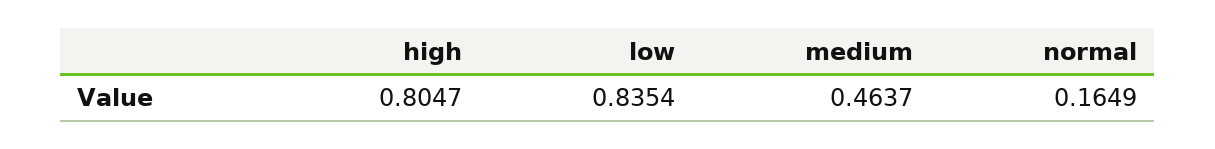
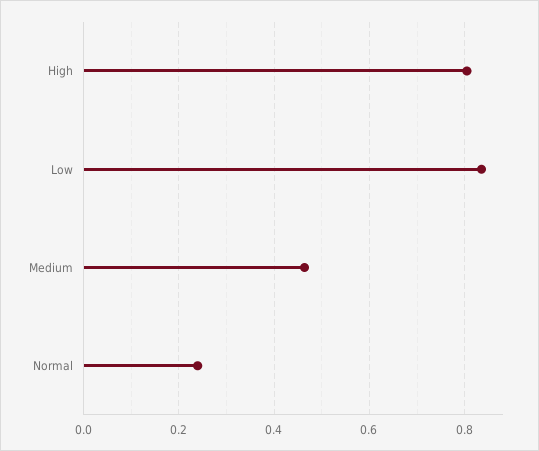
normal: 0.1649 -> 0.24

